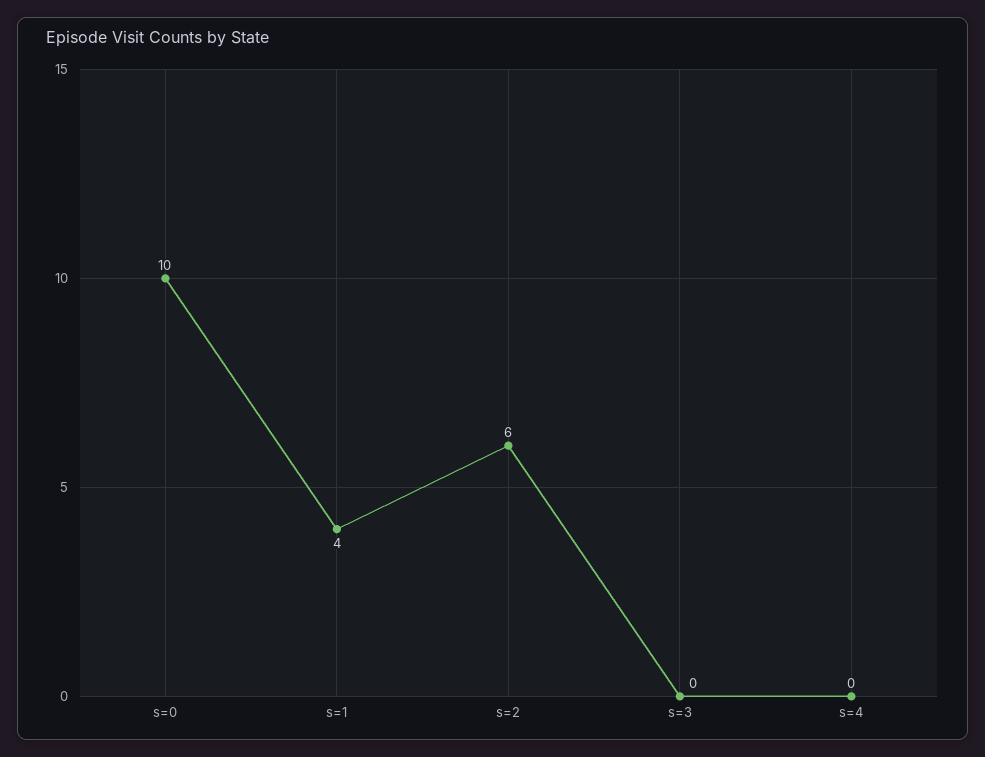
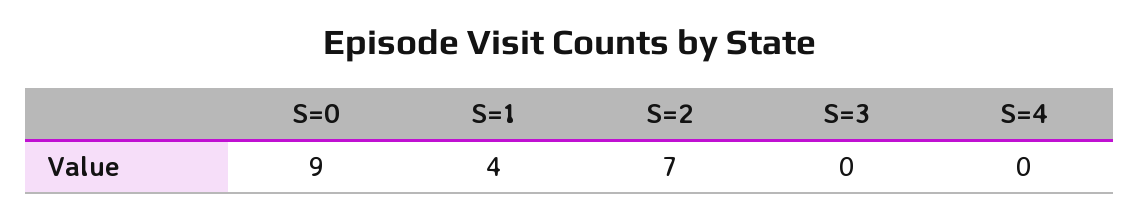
s=0: 10 -> 9
s=2: 6 -> 7

